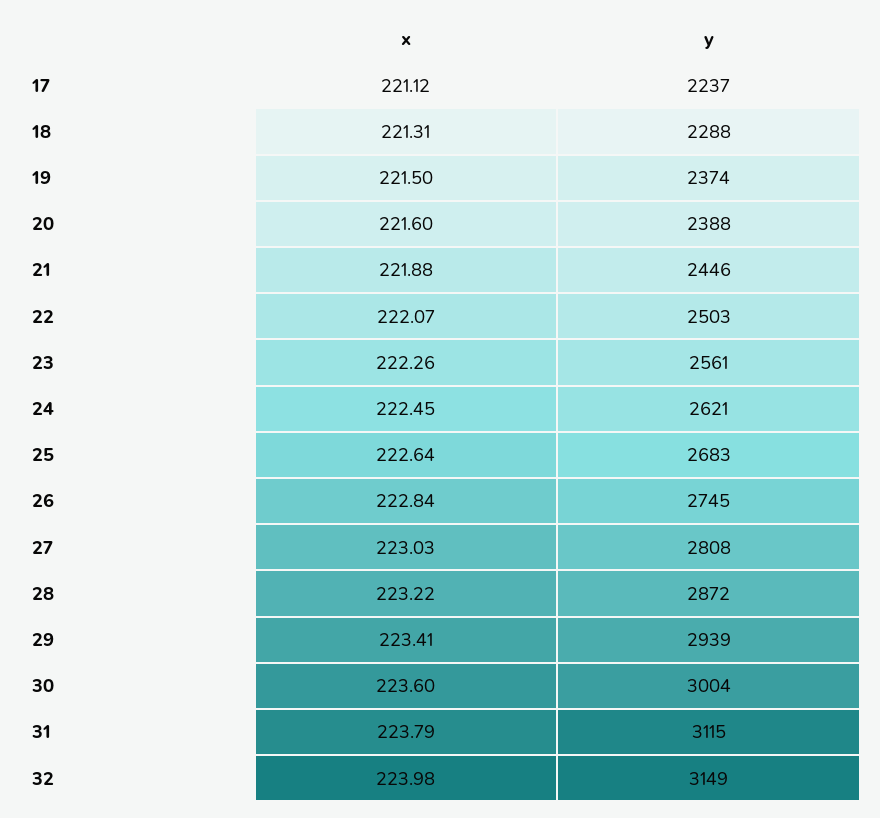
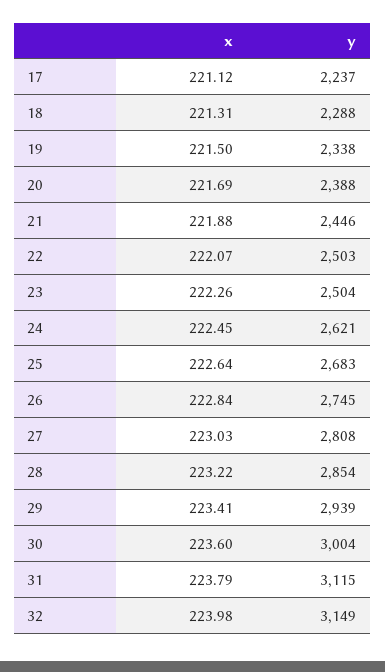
y, 19: 2374 -> 2338
x, 20: 221.6 -> 221.69
y, 23: 2561 -> 2504
y, 28: 2872 -> 2854

